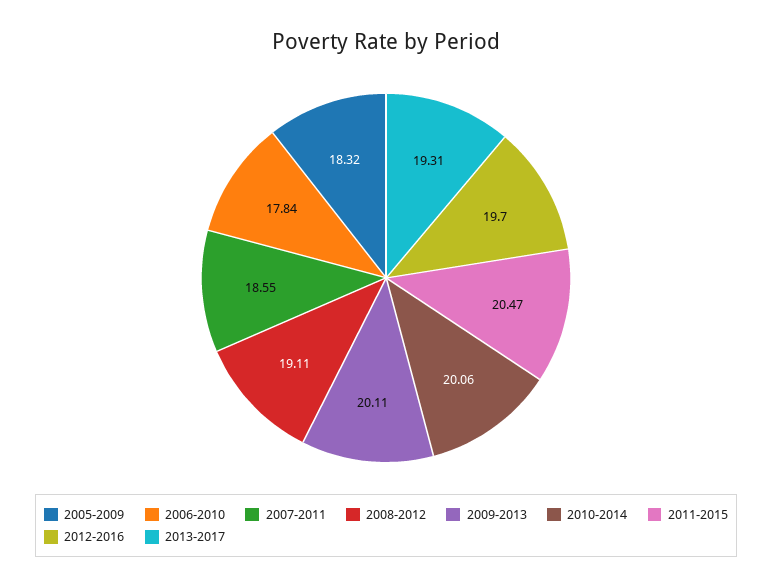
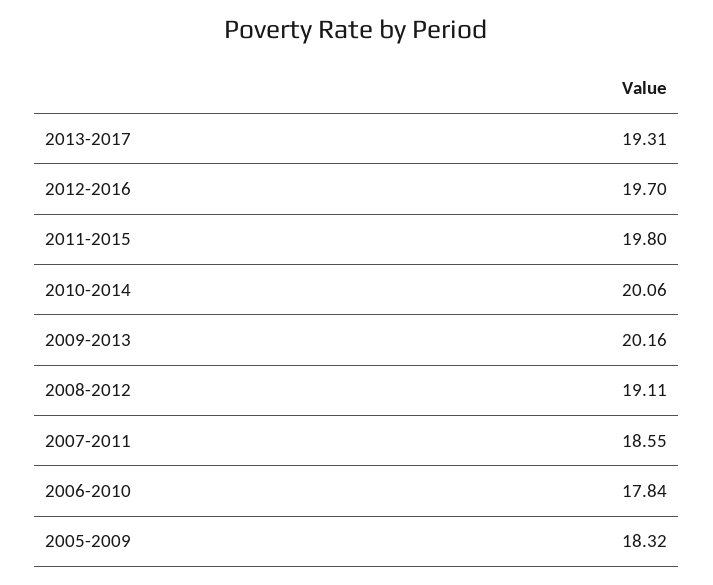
2009-2013: 20.11 -> 20.16
2011-2015: 20.47 -> 19.8

